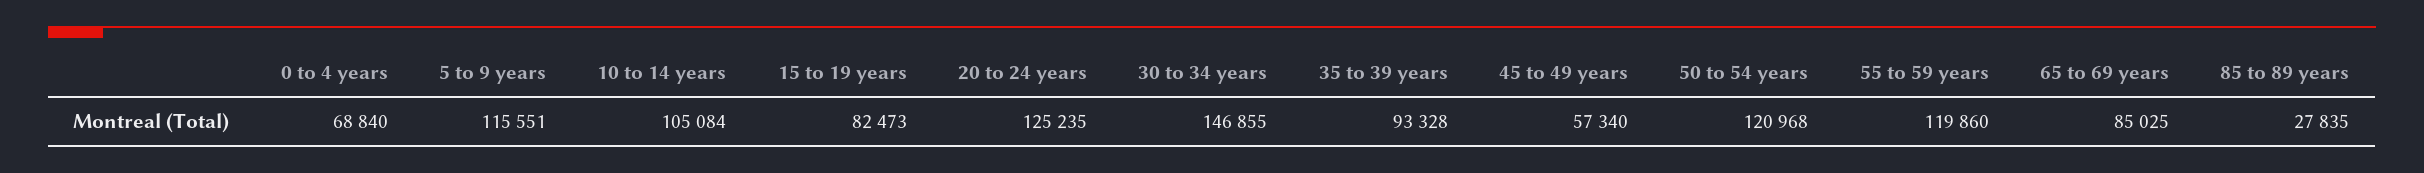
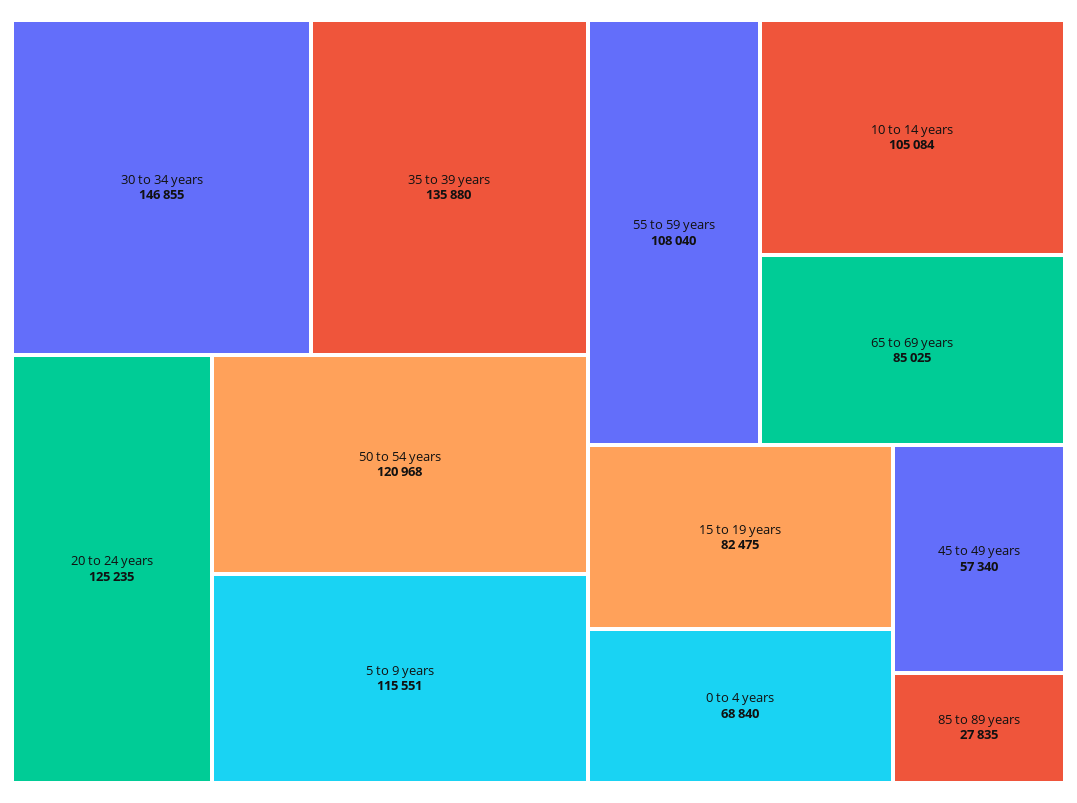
15 to 19 years: 82473 -> 82475
35 to 39 years: 93328 -> 135880
55 to 59 years: 119860 -> 108040

